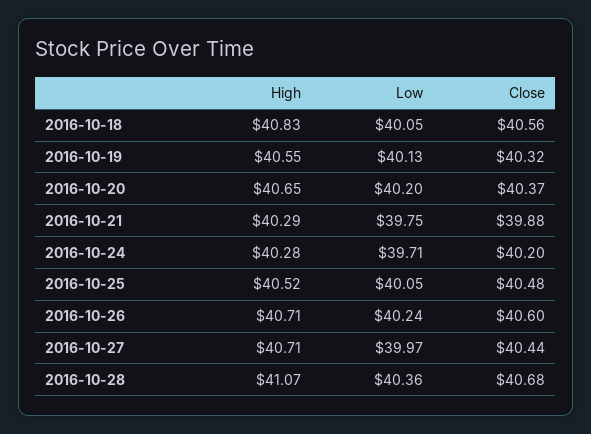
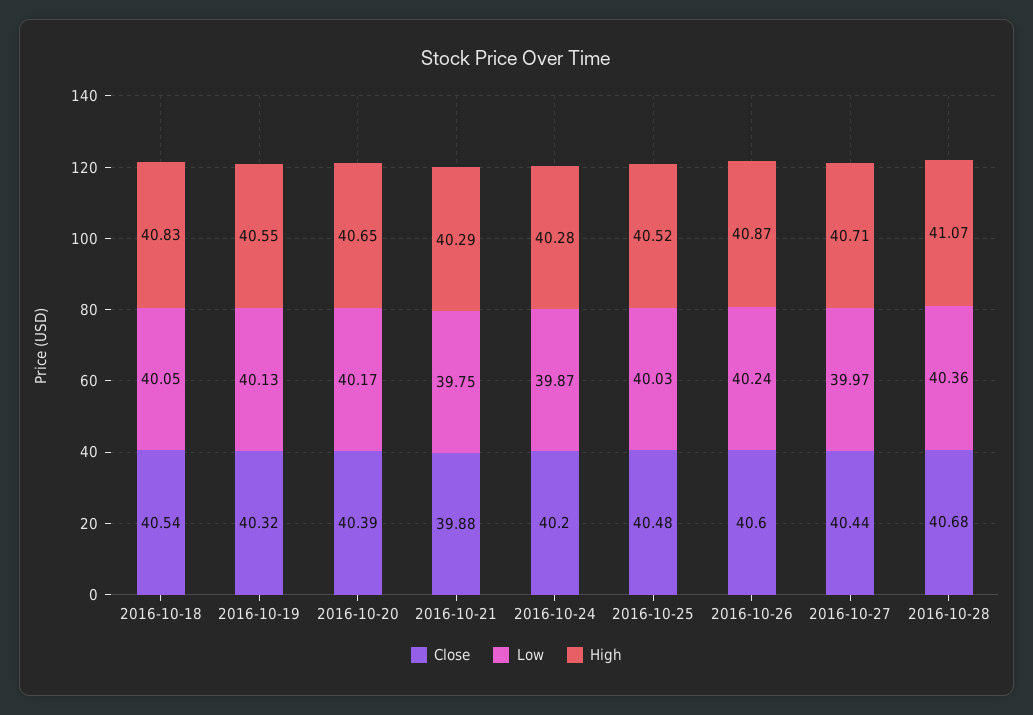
Close, 2016-10-18: 40.56 -> 40.54
Low, 2016-10-20: 40.2 -> 40.17
Close, 2016-10-20: 40.37 -> 40.39
Low, 2016-10-24: 39.71 -> 39.87
Low, 2016-10-25: 40.05 -> 40.03
High, 2016-10-26: 40.71 -> 40.87

